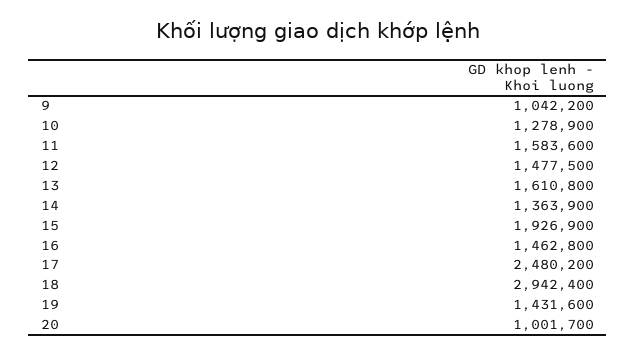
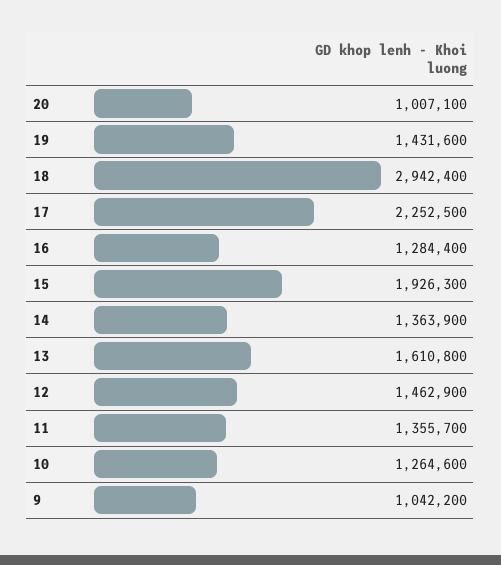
10: 1278900 -> 1264600
11: 1583600 -> 1355700
12: 1477500 -> 1462900
15: 1926900 -> 1926300
16: 1462800 -> 1284400
17: 2480200 -> 2252500
20: 1001700 -> 1007100

